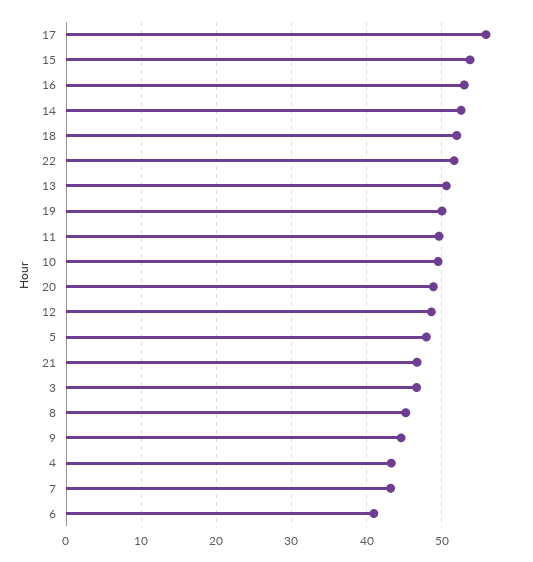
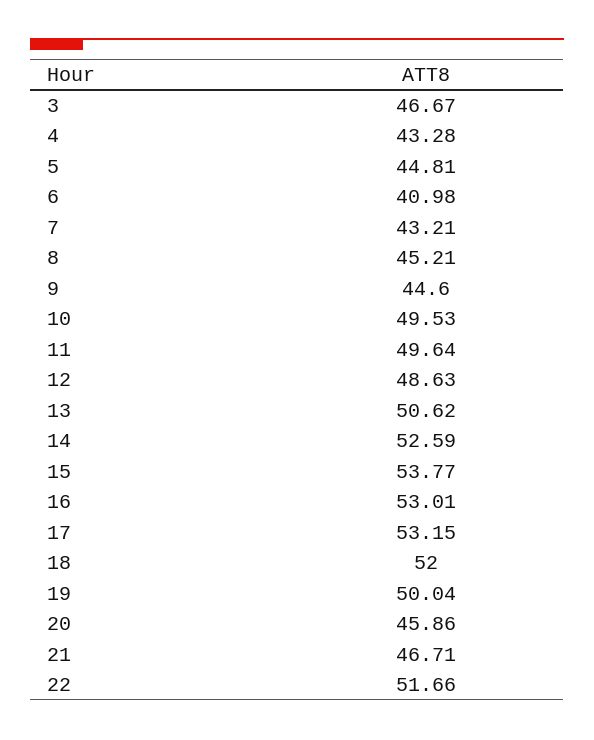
17: 56 -> 53.15
20: 49 -> 45.86
5: 48 -> 44.81

